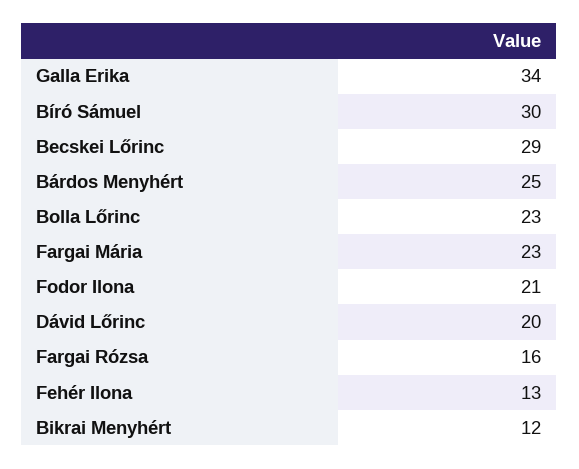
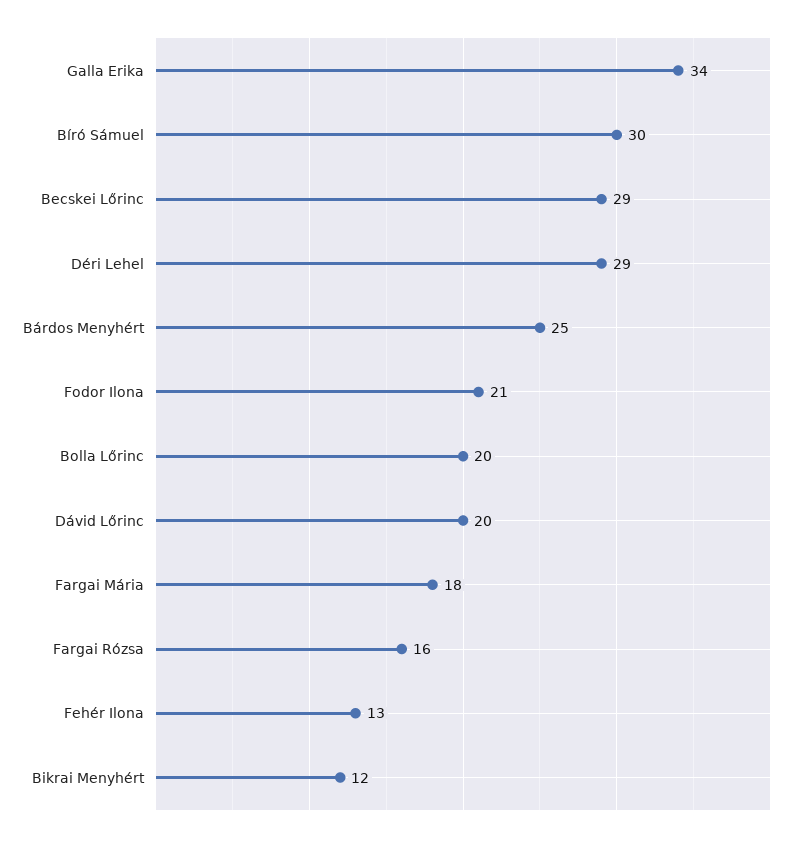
Bolla Lőrinc: 23 -> 20
Fargai Mária: 23 -> 18
Déri Lehel: none -> 29

